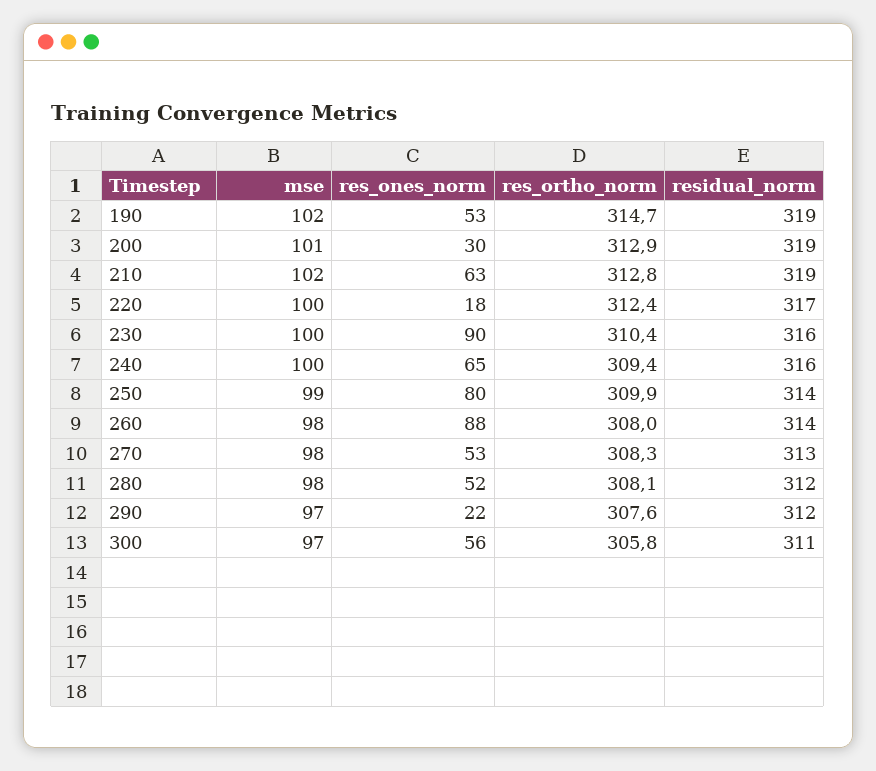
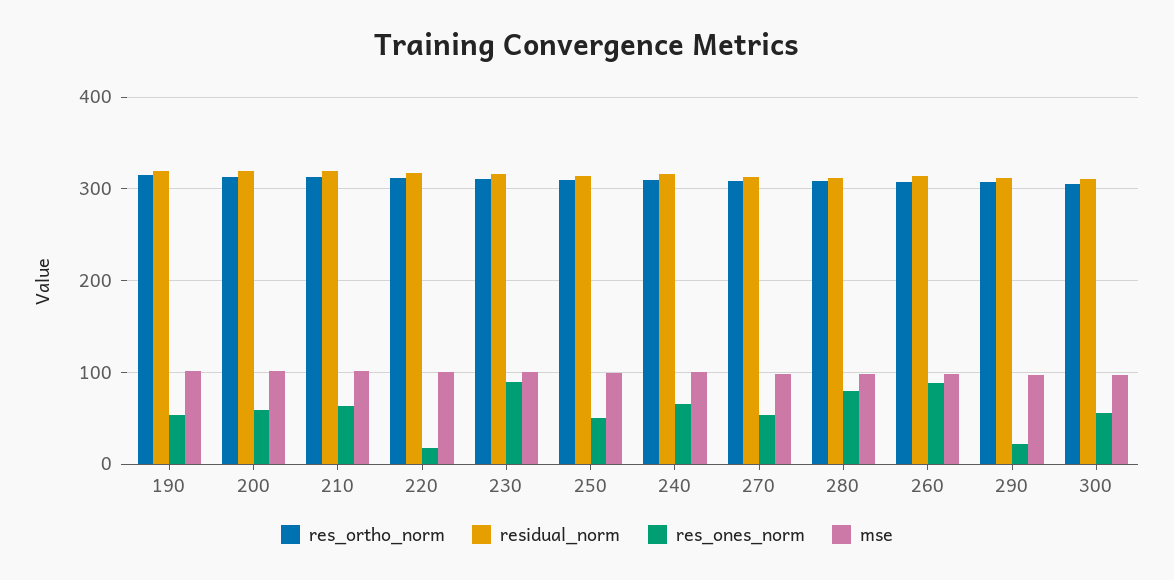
res_ones_norm, 200: 30 -> 60
res_ones_norm, 250: 80 -> 50
res_ones_norm, 280: 52 -> 80

